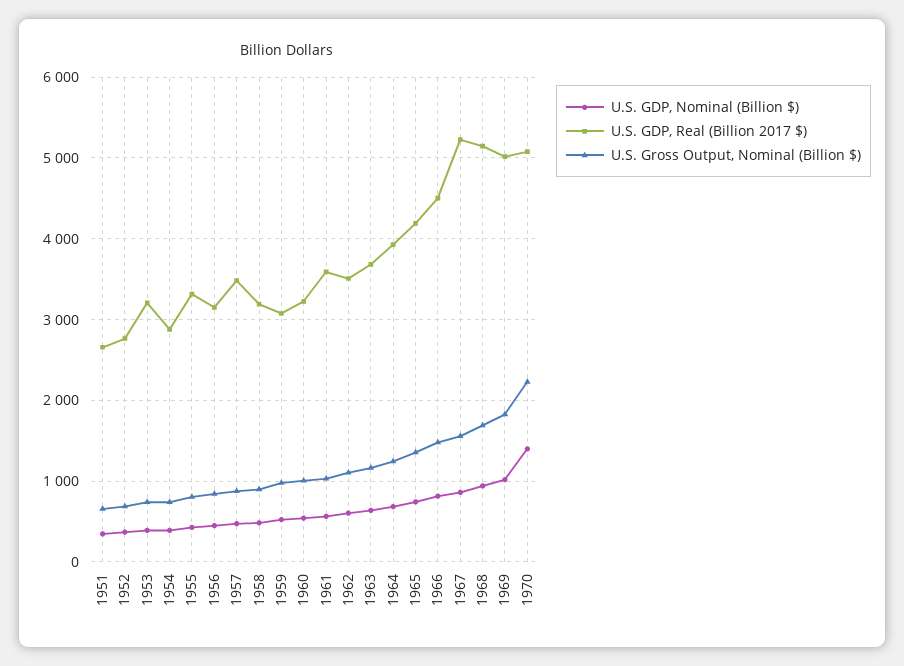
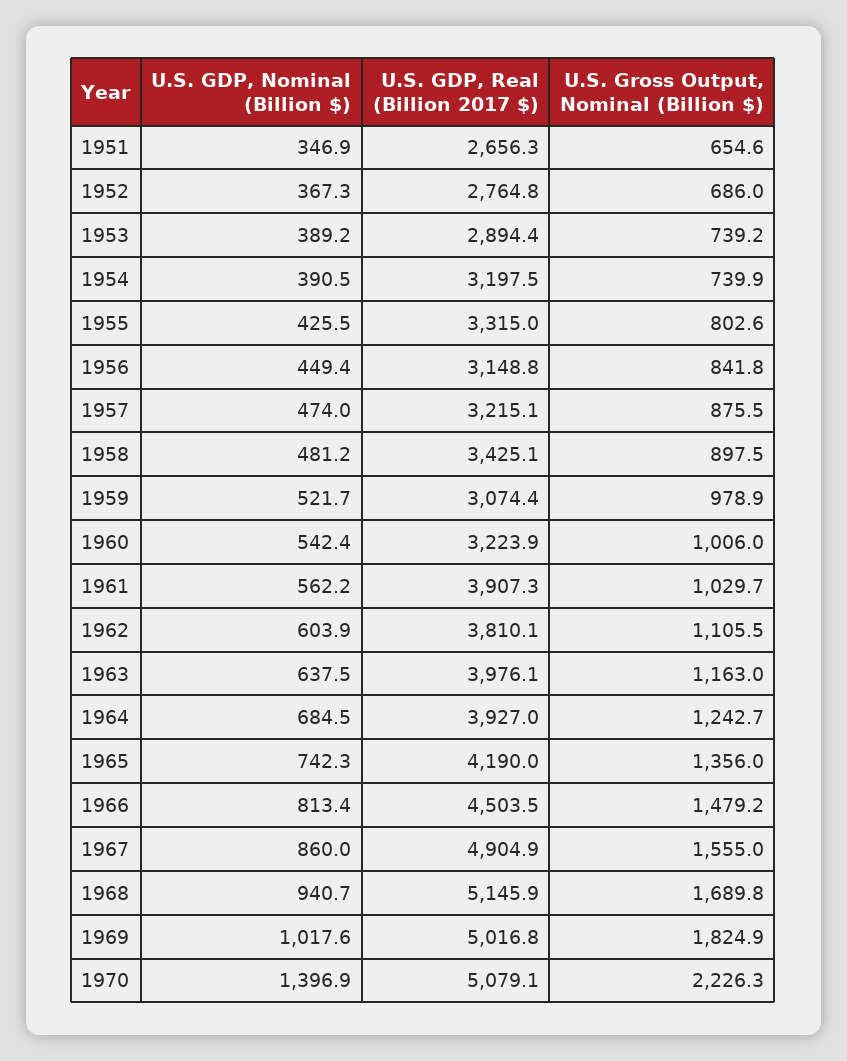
U.S. GDP, Real (Billion 2017 $), 1953: 3200 -> 2894.4
U.S. GDP, Real (Billion 2017 $), 1954: 2900 -> 3197.5
U.S. GDP, Real (Billion 2017 $), 1957: 3500 -> 3215.1
U.S. GDP, Real (Billion 2017 $), 1958: 3200 -> 3425.1
U.S. GDP, Real (Billion 2017 $), 1961: 3600 -> 3907.3
U.S. GDP, Real (Billion 2017 $), 1962: 3500 -> 3810.1
U.S. GDP, Real (Billion 2017 $), 1963: 3700 -> 3976.1
U.S. GDP, Real (Billion 2017 $), 1967: 5200 -> 4904.9

